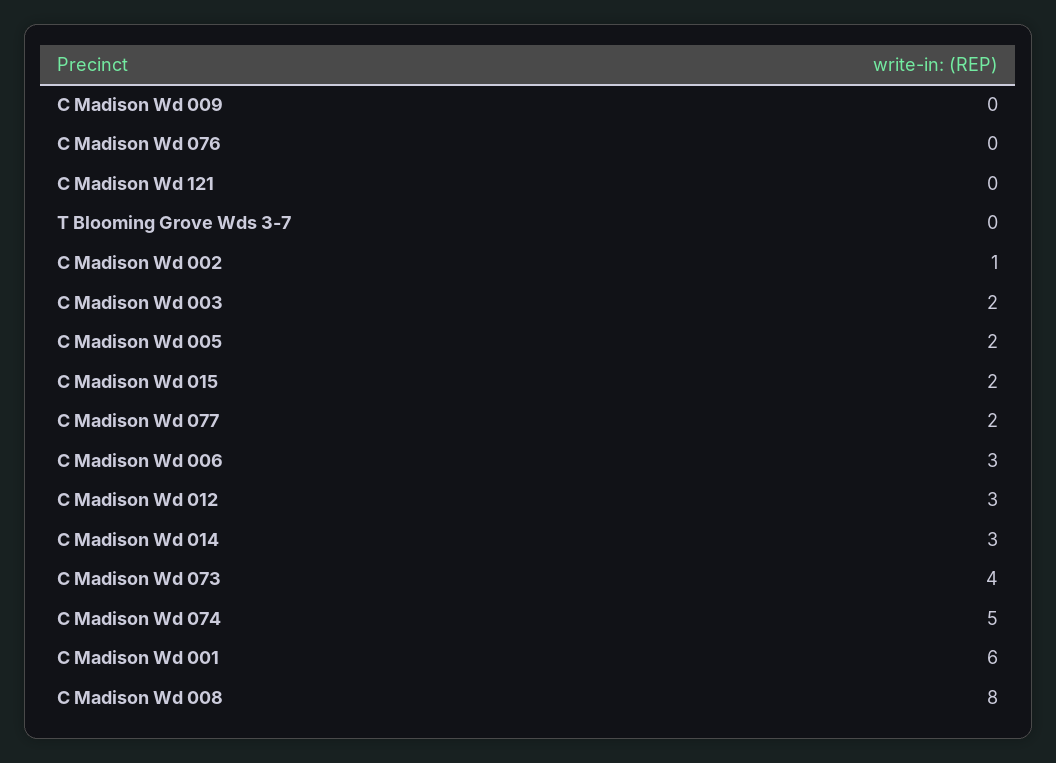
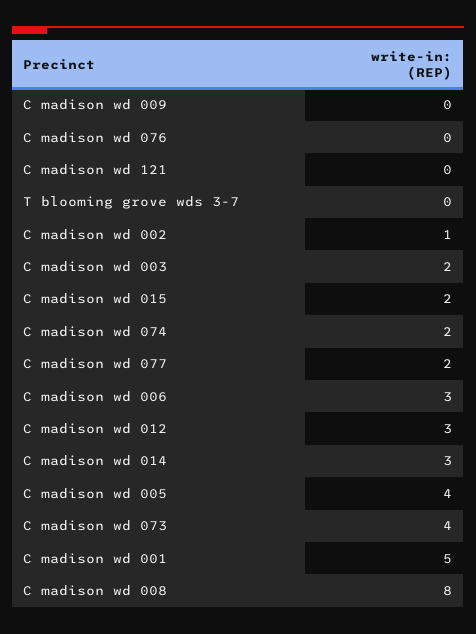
C Madison Wd 005: 2 -> 4
C Madison Wd 074: 5 -> 2
C Madison Wd 001: 6 -> 5

